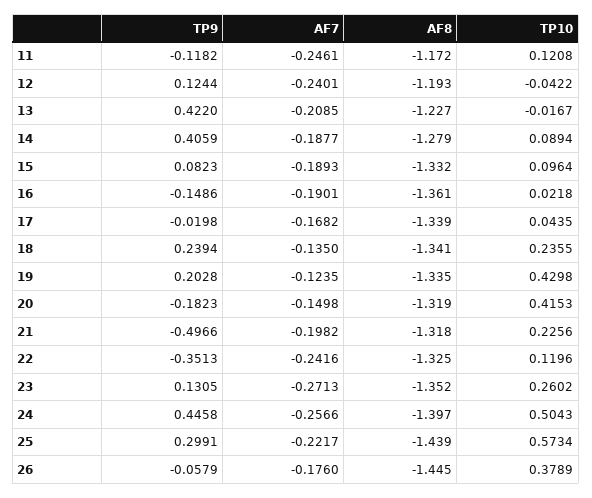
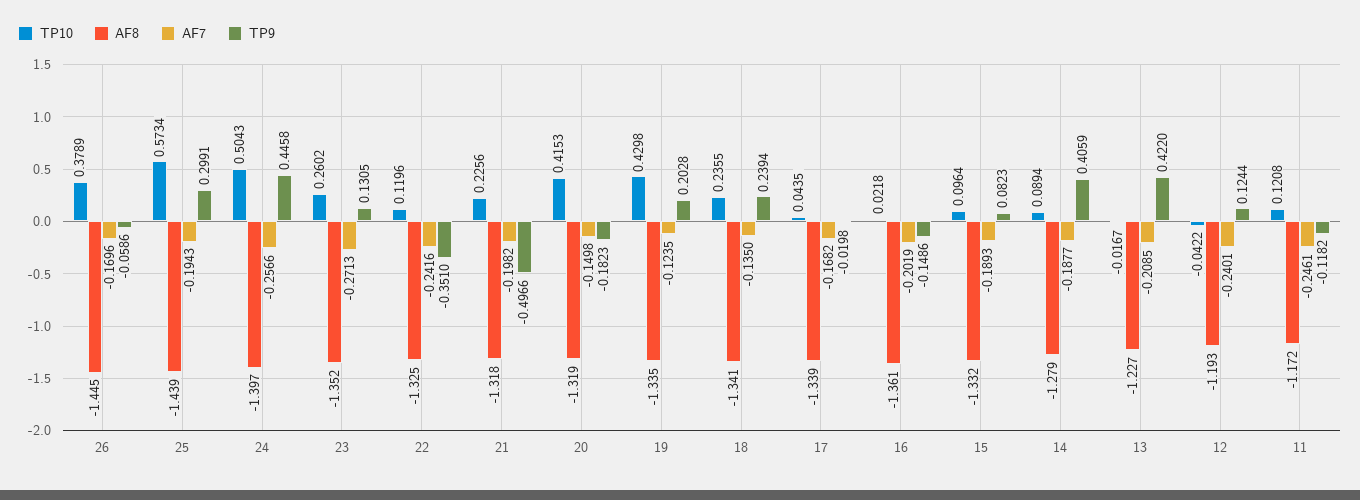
AF7, 16: -0.1901 -> -0.2019
TP9, 22: -0.3513 -> -0.351
AF7, 25: -0.2217 -> -0.1943
TP9, 26: -0.0579 -> -0.0586
AF7, 26: -0.176 -> -0.1696

